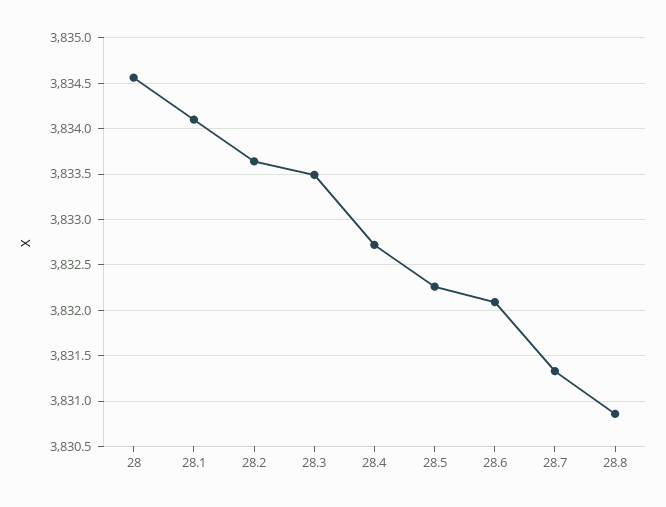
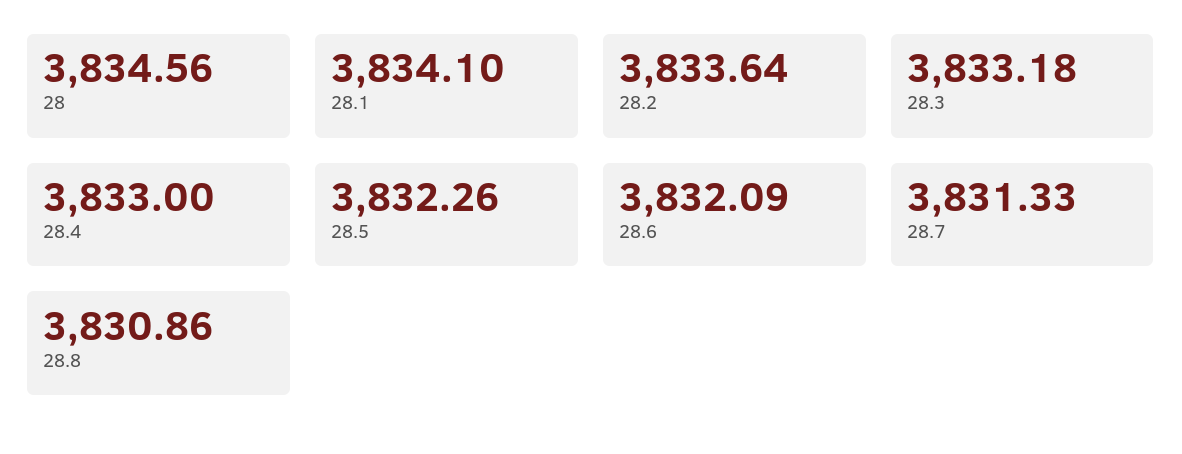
28.3: 3833.5 -> 3833.18
28.4: 3832.7 -> 3833

